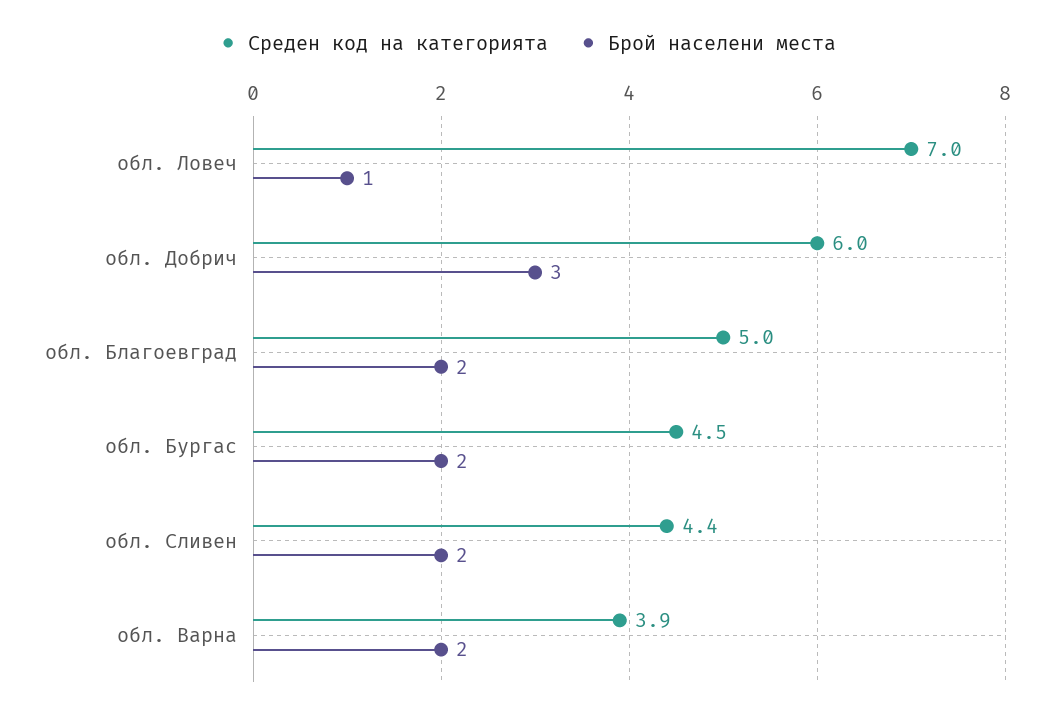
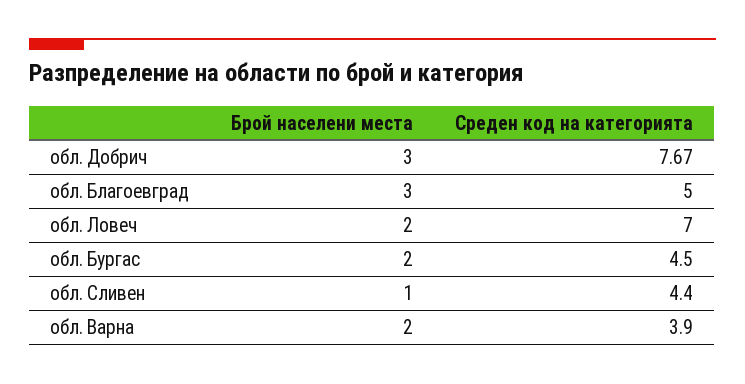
Брой населени места, обл. Ловеч: 1 -> 2
Среден код на категорията, обл. Добрич: 6 -> 7.67
Брой населени места, обл. Благоевград: 2 -> 3
Брой населени места, обл. Сливен: 2 -> 1

